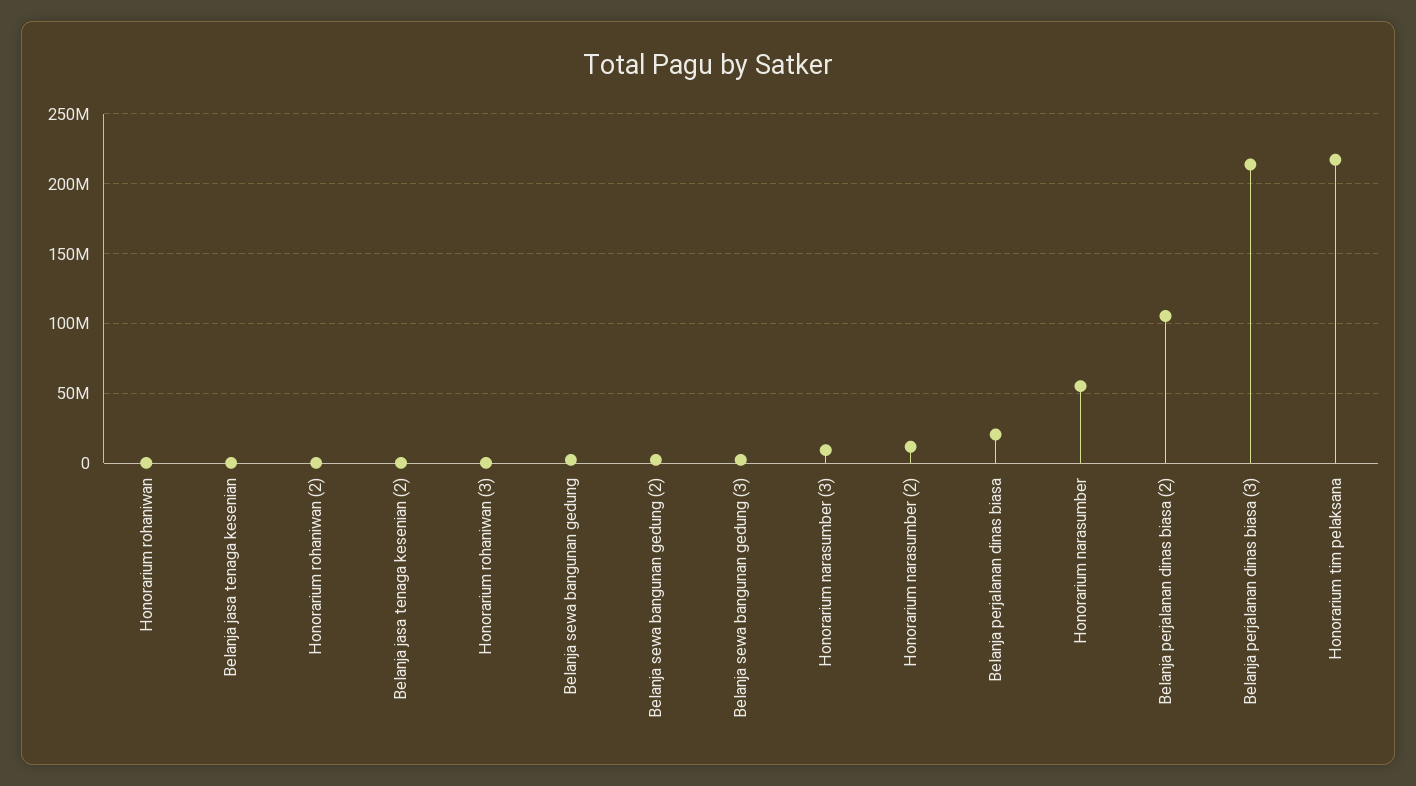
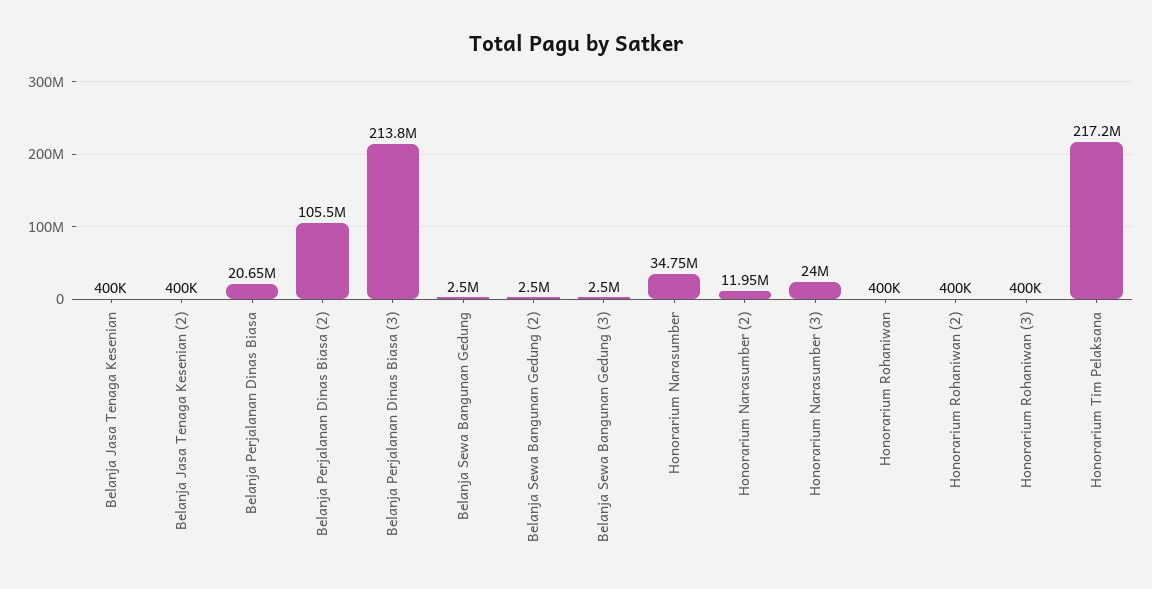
Honorarium narasumber (3): 10000000 -> 24000000
Honorarium narasumber: 55000000 -> 34750000

